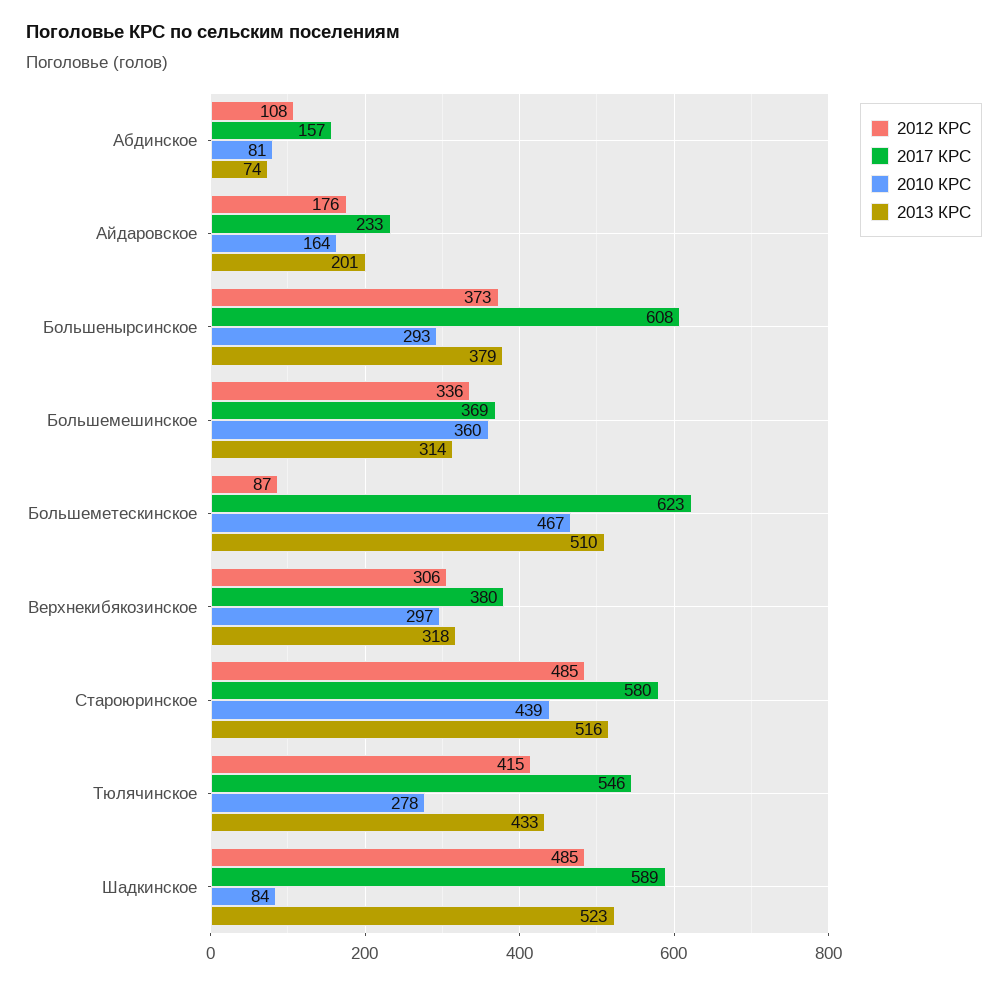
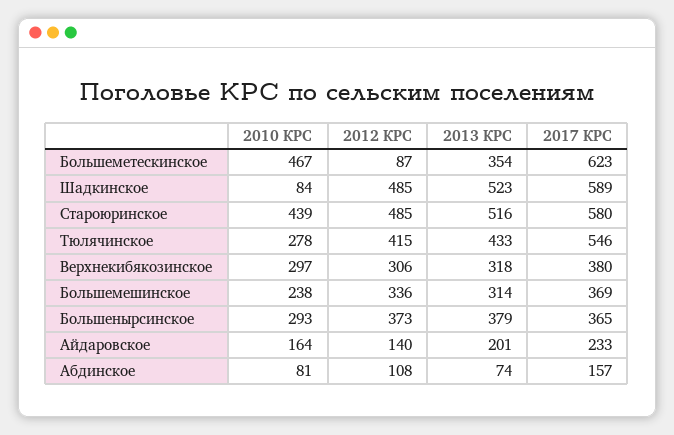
2012 КРС, Айдаровское: 176 -> 140
2017 КРС, Большенырсинское: 608 -> 365
2010 КРС, Большемешинское: 360 -> 238
2013 КРС, Большеметескинское: 510 -> 354

